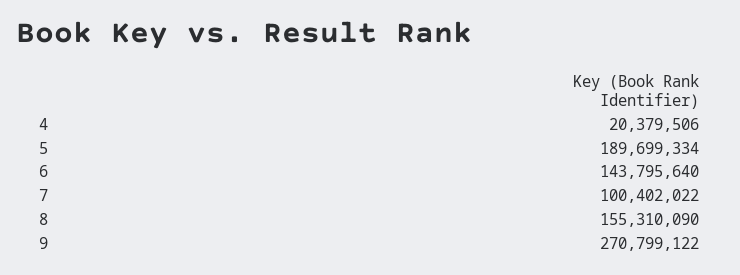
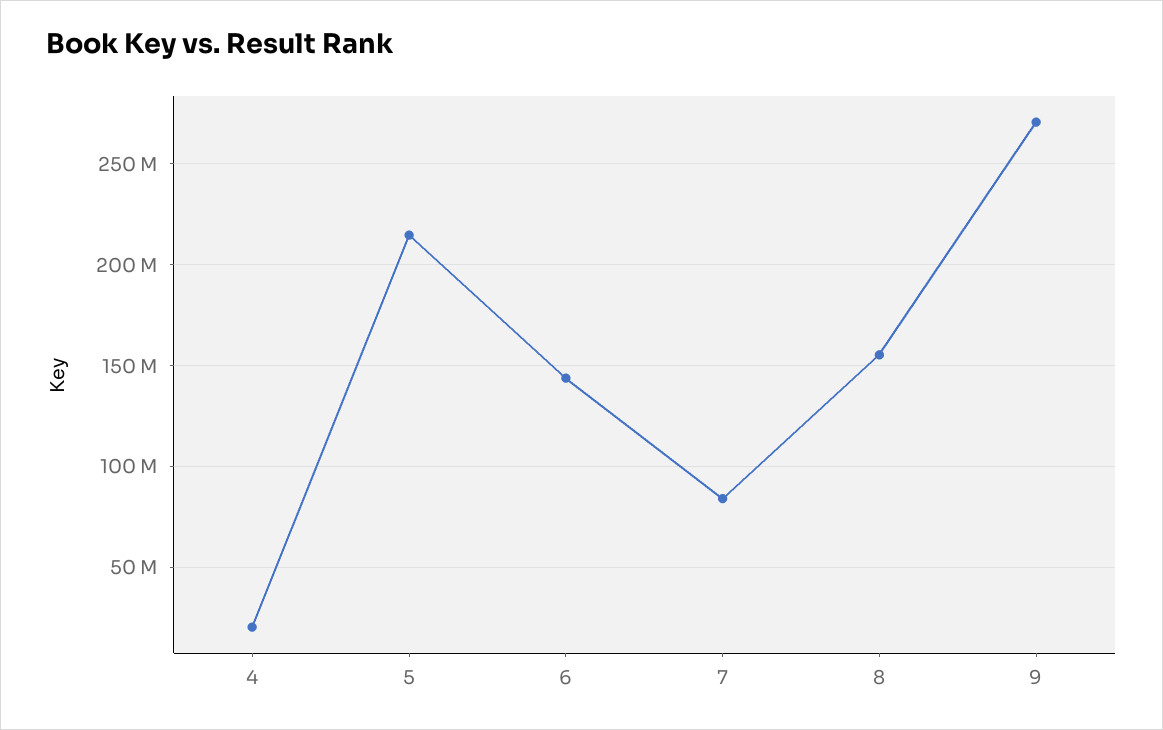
5: 189699334 -> 215000000
7: 100402022 -> 85000000

